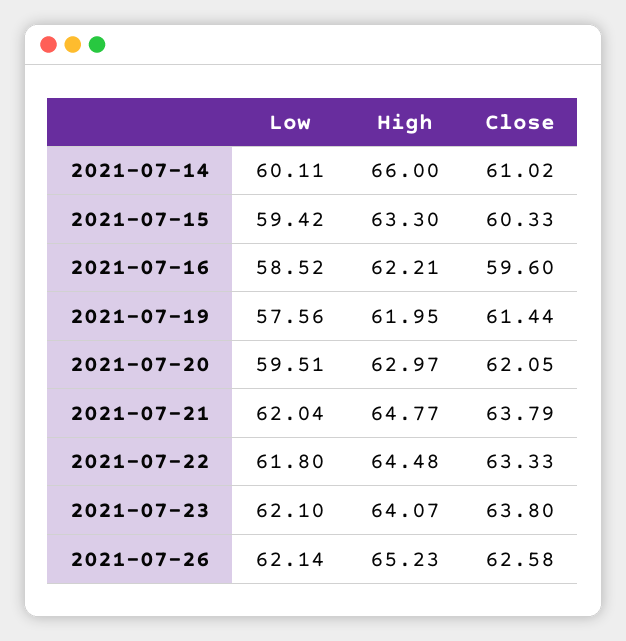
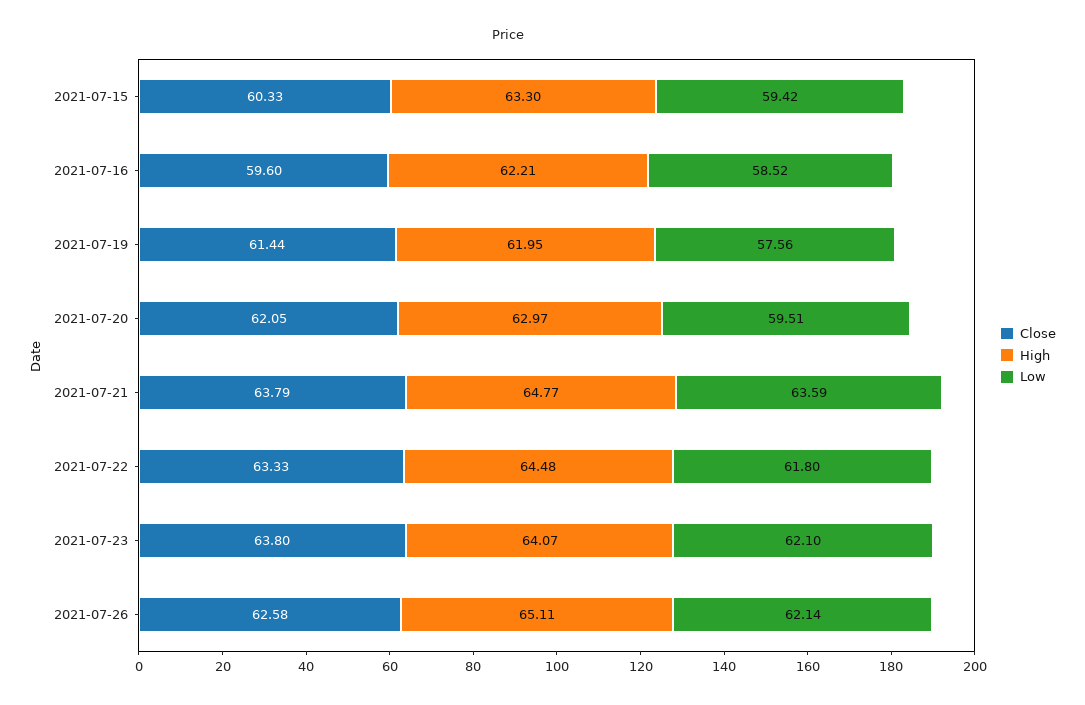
Low, 2021-07-14: 60.11 -> none
High, 2021-07-14: 66 -> none
Close, 2021-07-14: 61.02 -> none
Low, 2021-07-21: 62.04 -> 63.59
High, 2021-07-26: 65.23 -> 65.11

